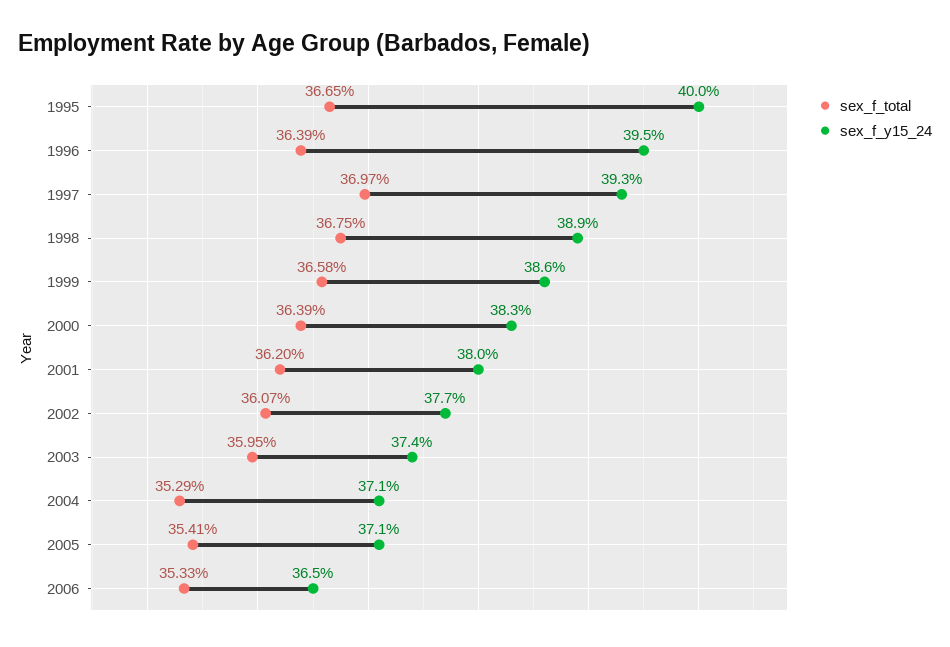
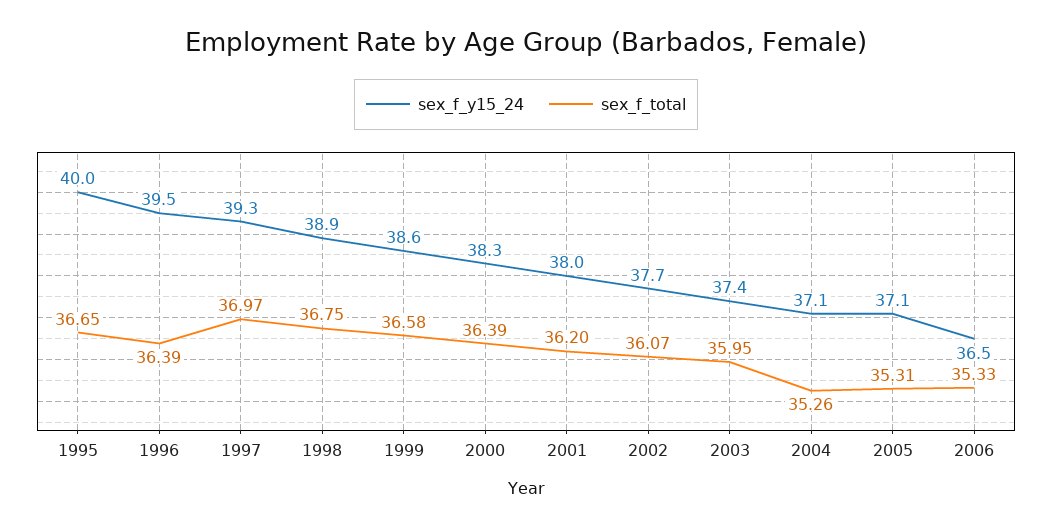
sex_f_total, 2004: 35.29 -> 35.26
sex_f_total, 2005: 35.41 -> 35.31

